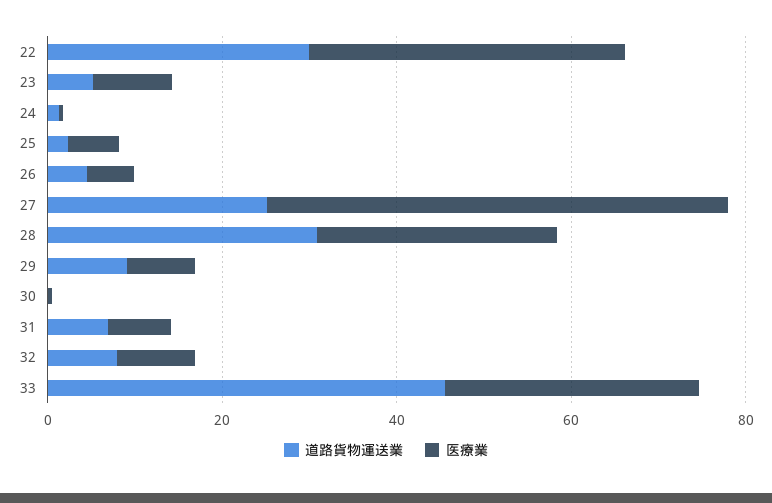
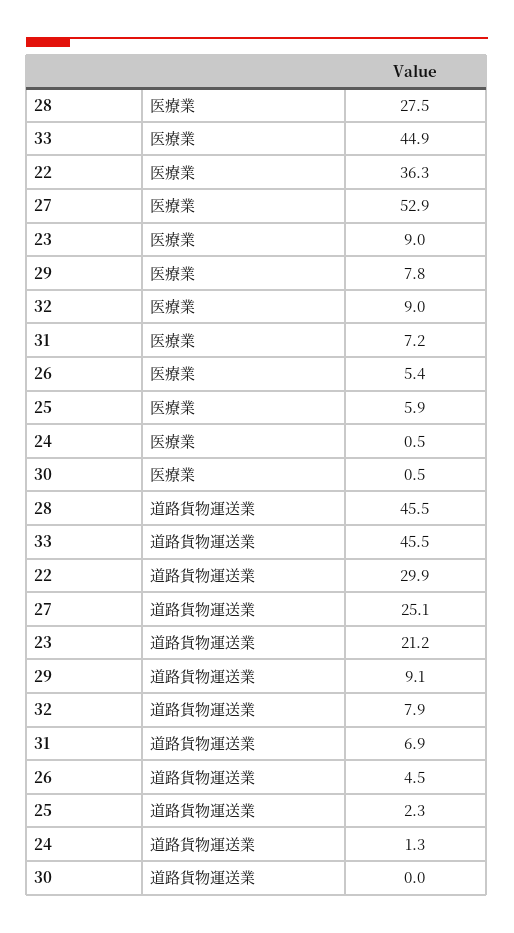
道路貨物運送業, 23: 5 -> 21.2
道路貨物運送業, 28: 30 -> 45.5
医療業, 33: 30 -> 44.9

